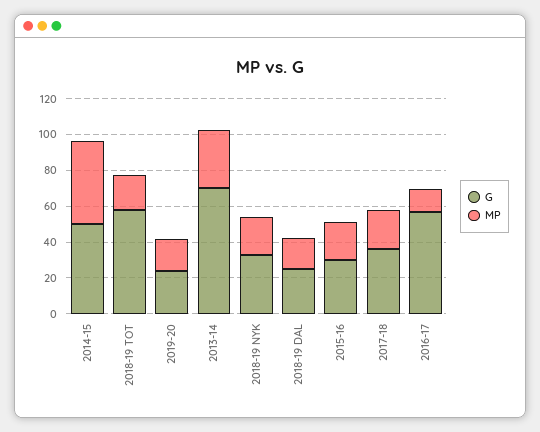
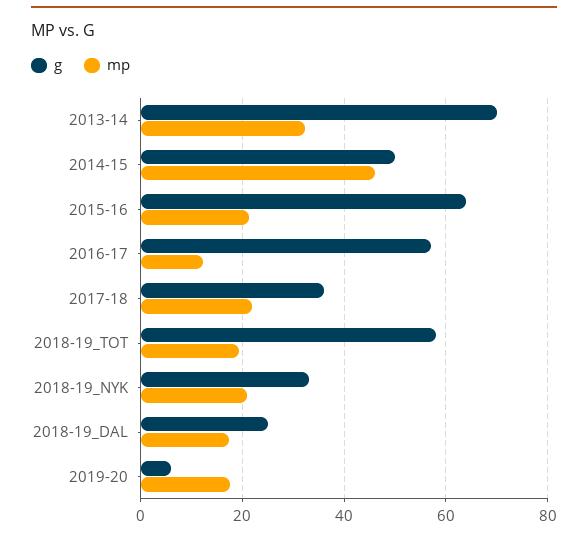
G, 2019-20: 25 -> 6
G, 2015-16: 30 -> 64

